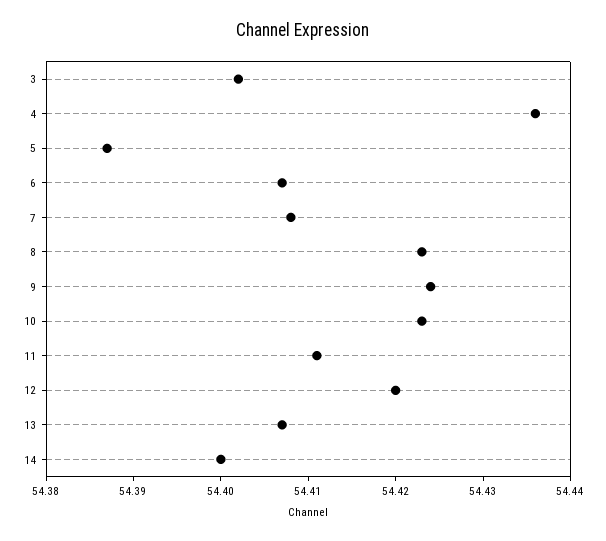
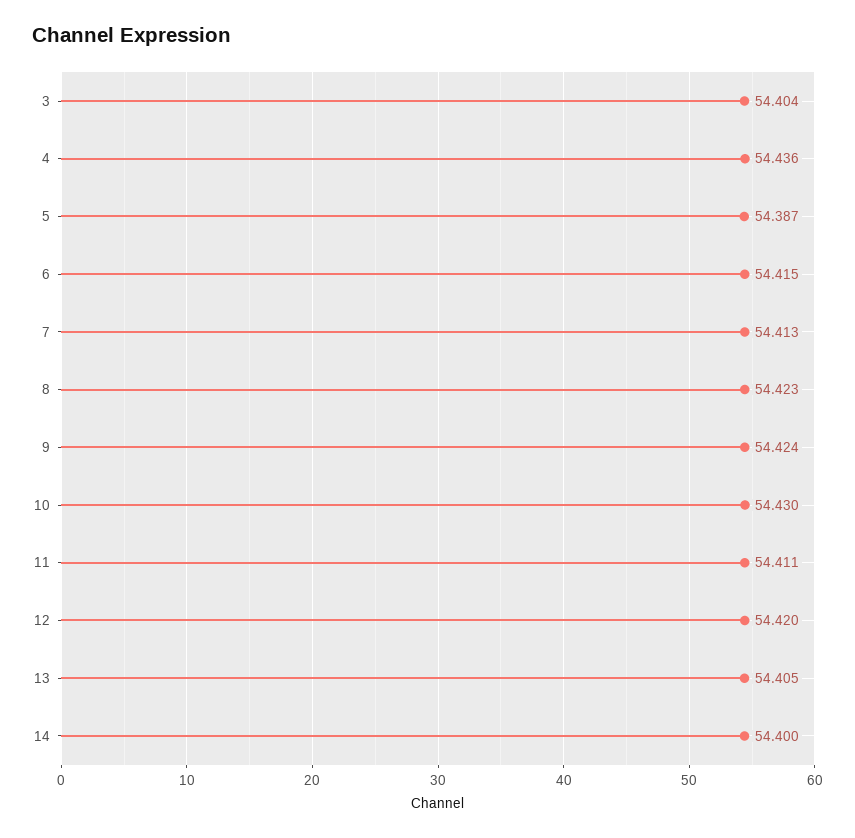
3: 54.402 -> 54.404
6: 54.407 -> 54.415
7: 54.408 -> 54.413
10: 54.423 -> 54.43
13: 54.407 -> 54.405

